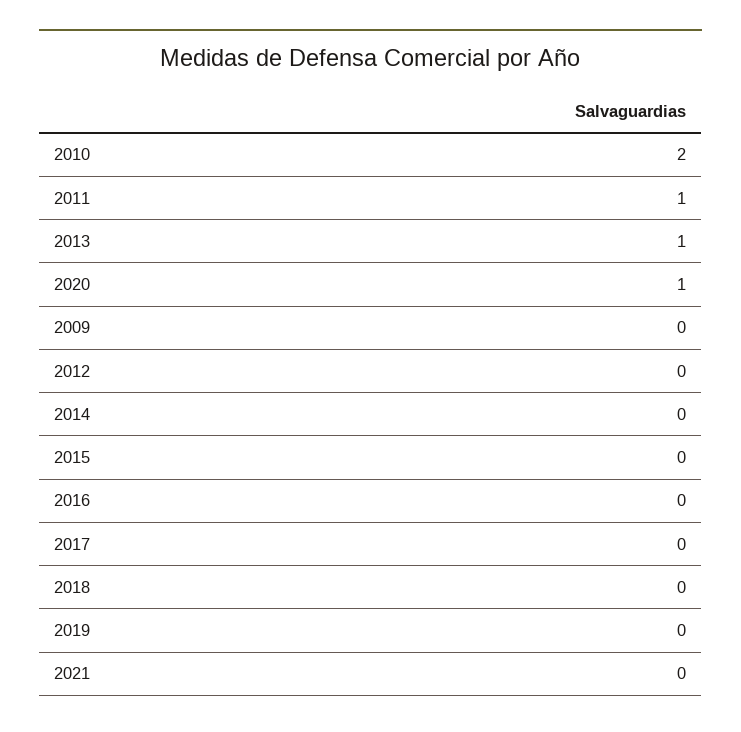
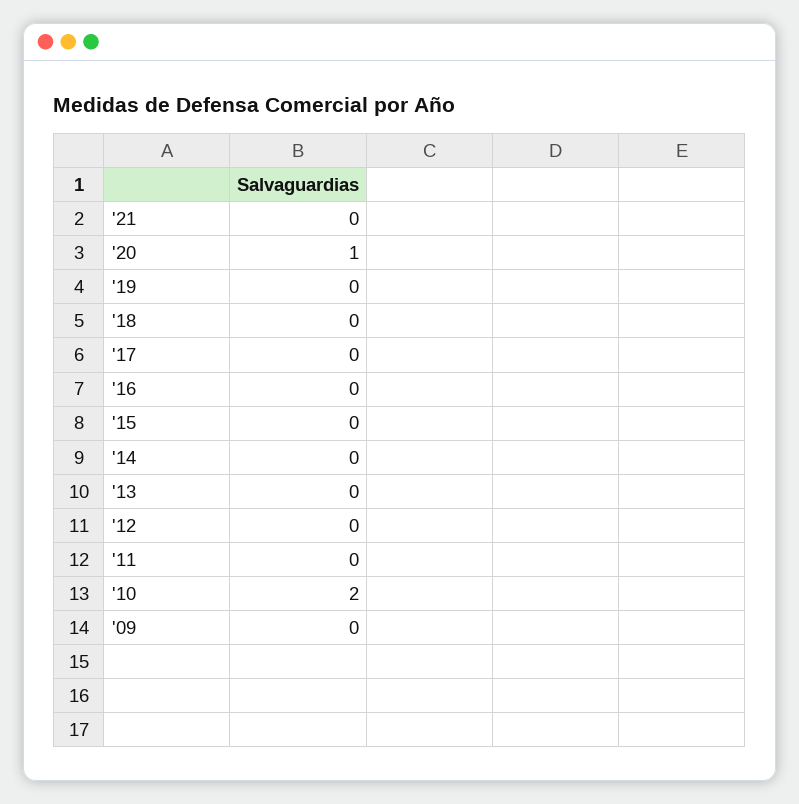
2011: 1 -> 0
2013: 1 -> 0

